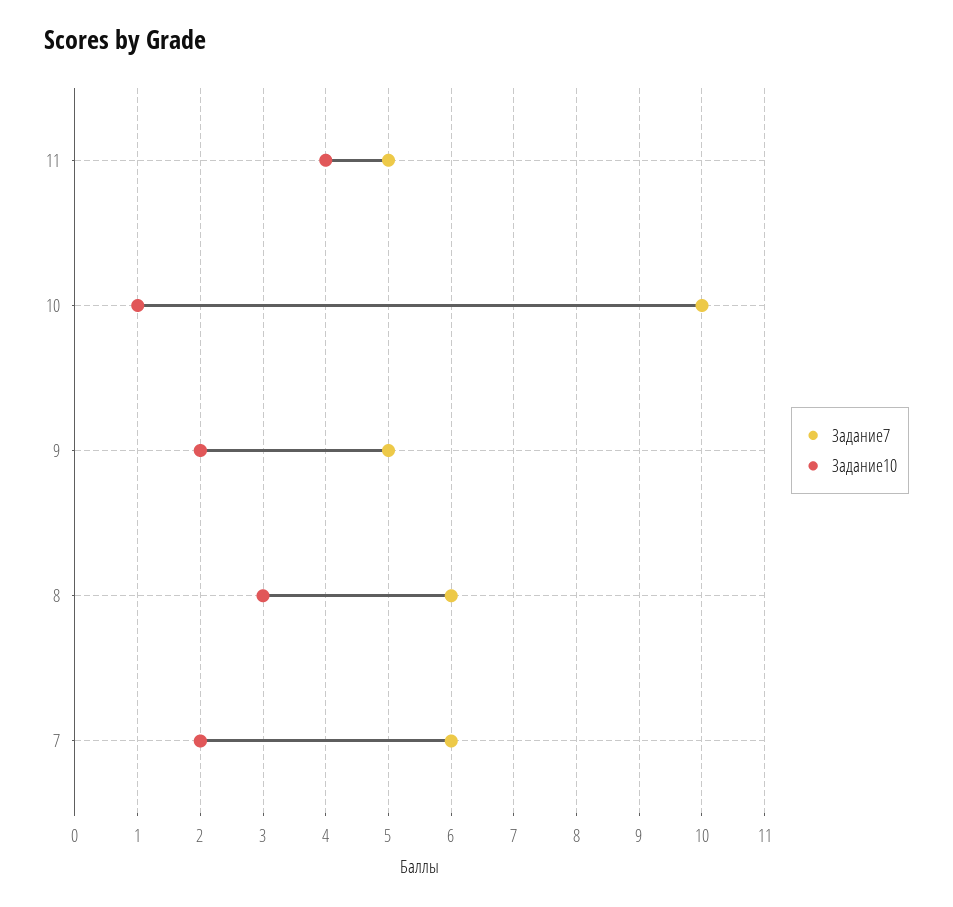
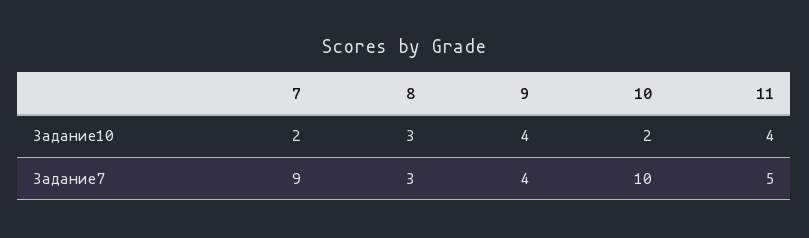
Задание10, 10: 1 -> 2
Задание7, 9: 5 -> 4
Задание10, 9: 2 -> 4
Задание7, 8: 6 -> 3
Задание7, 7: 6 -> 9

